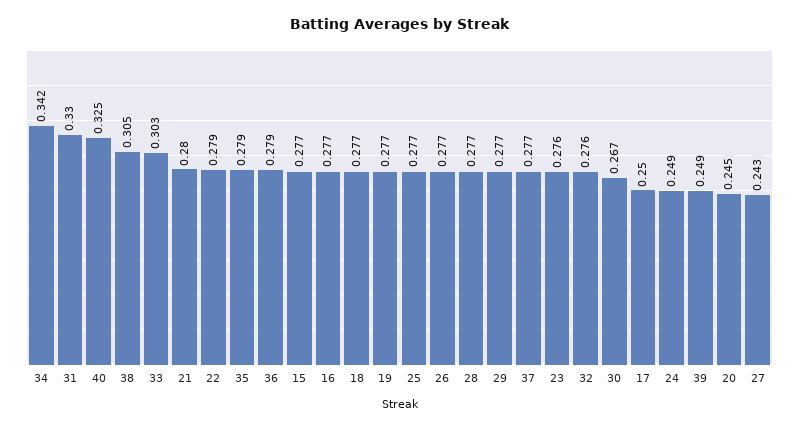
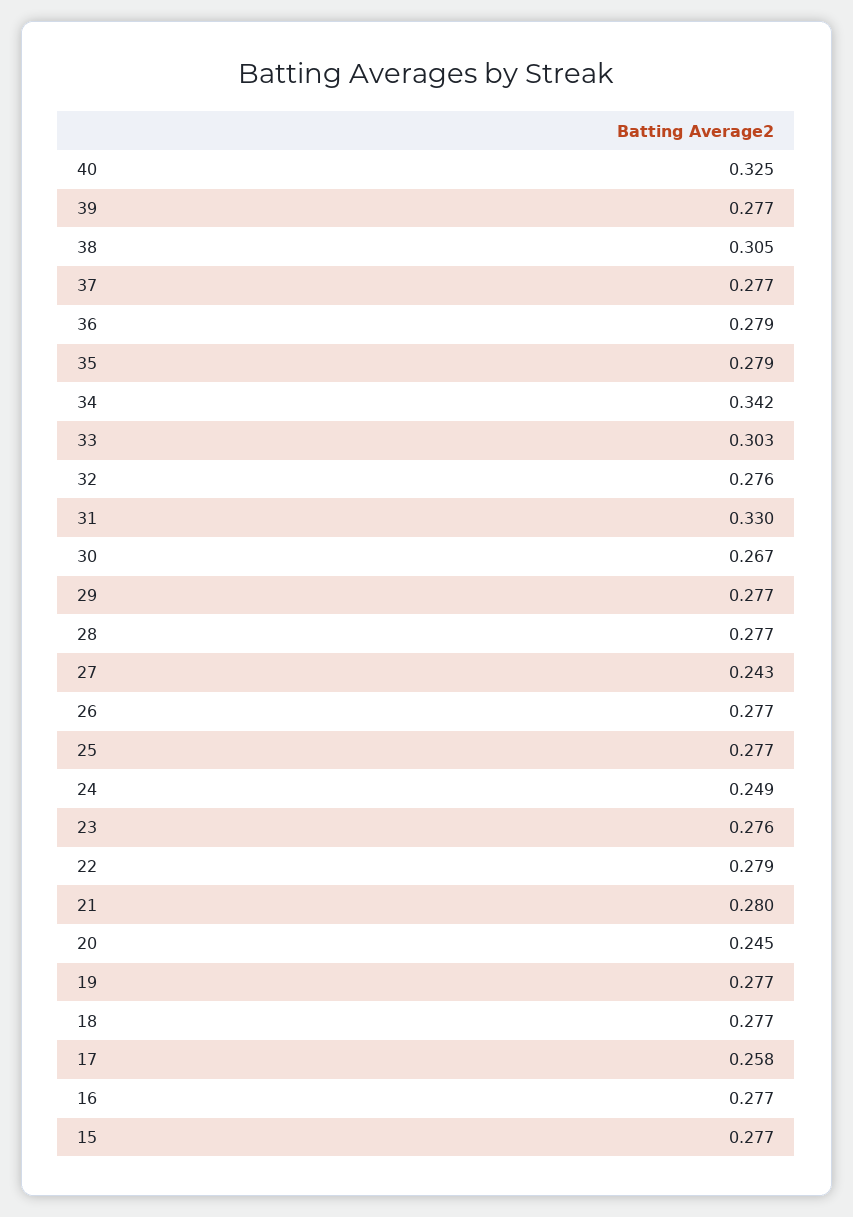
17: 0.25 -> 0.258
39: 0.249 -> 0.277

